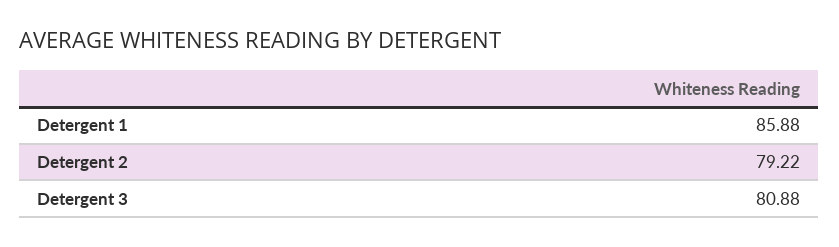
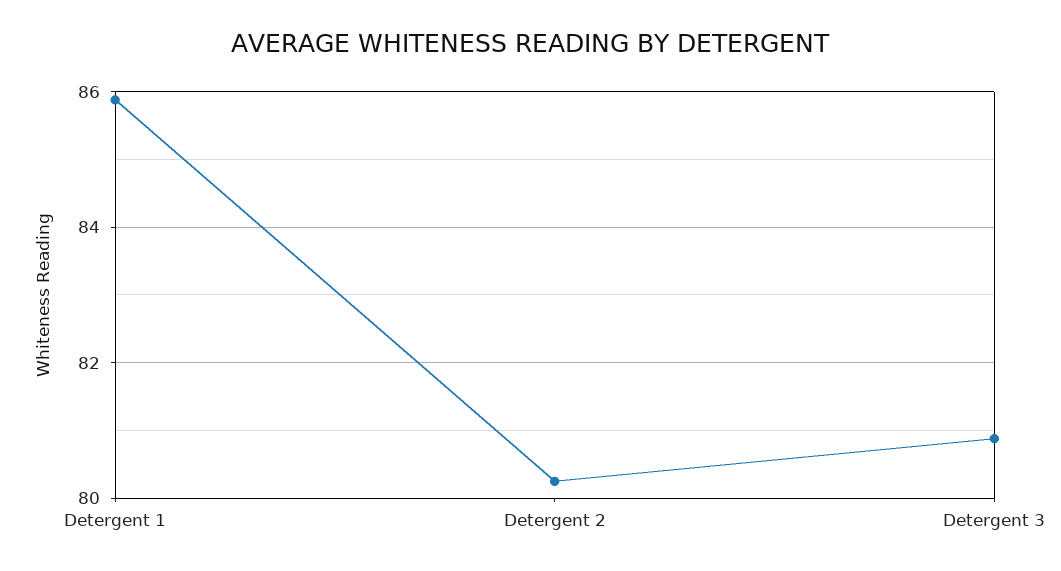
Detergent 2: 79.22 -> 80.2

